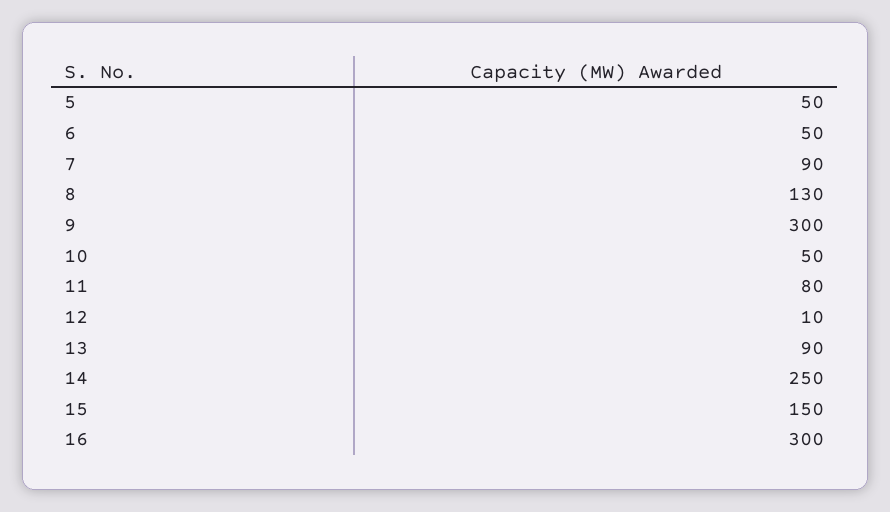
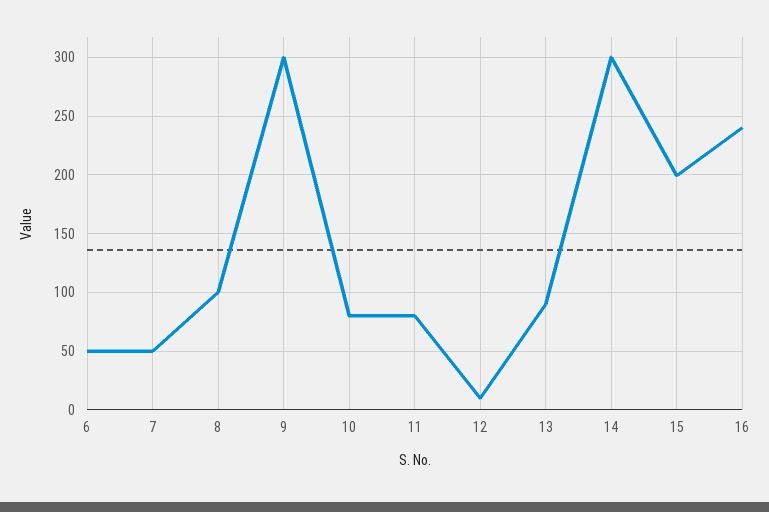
5: 50 -> none
7: 90 -> 50
8: 130 -> 100
10: 50 -> 80
14: 250 -> 300
15: 150 -> 200
16: 300 -> 240

